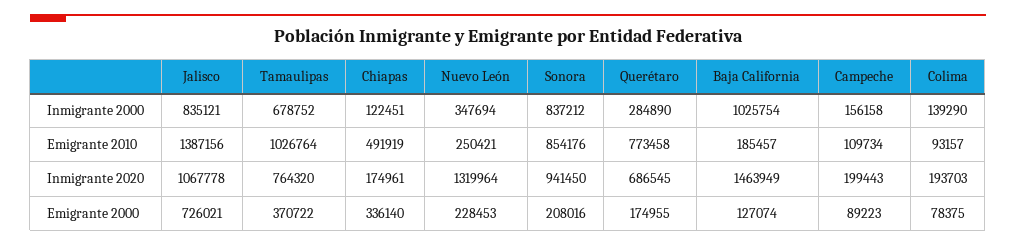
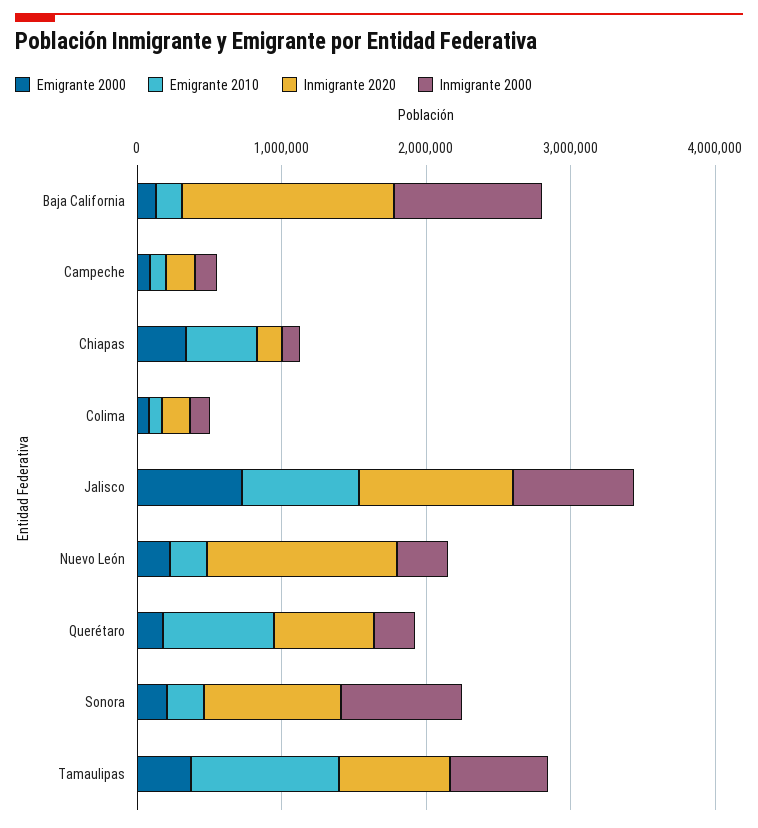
Emigrante 2010, Jalisco: 1387156 -> 800000
Emigrante 2010, Sonora: 854176 -> 200000

